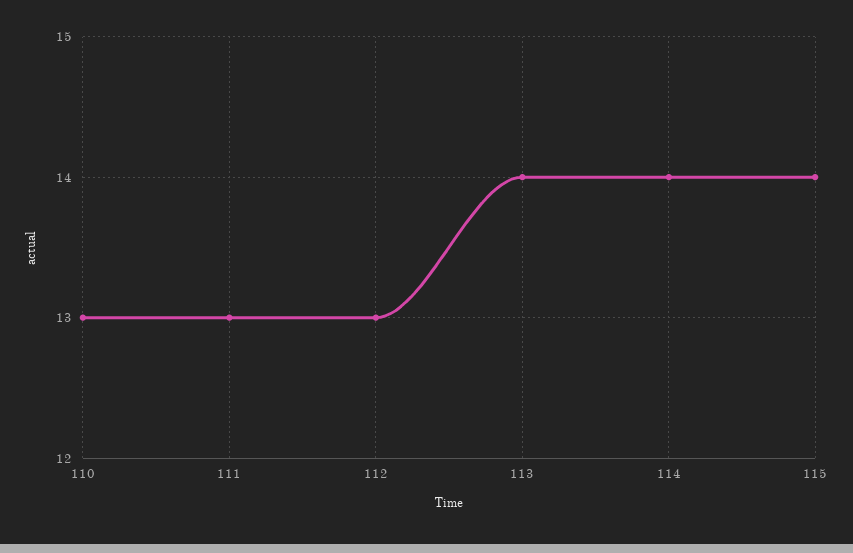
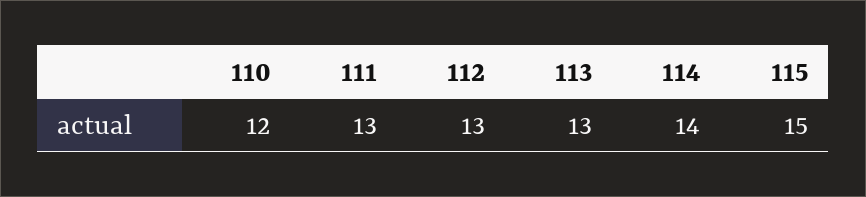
110: 13 -> 12
113: 14 -> 13
115: 14 -> 15

